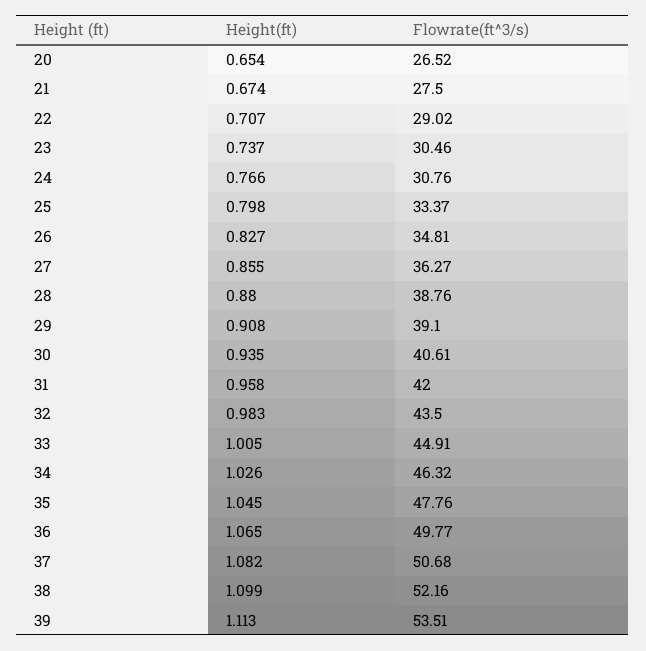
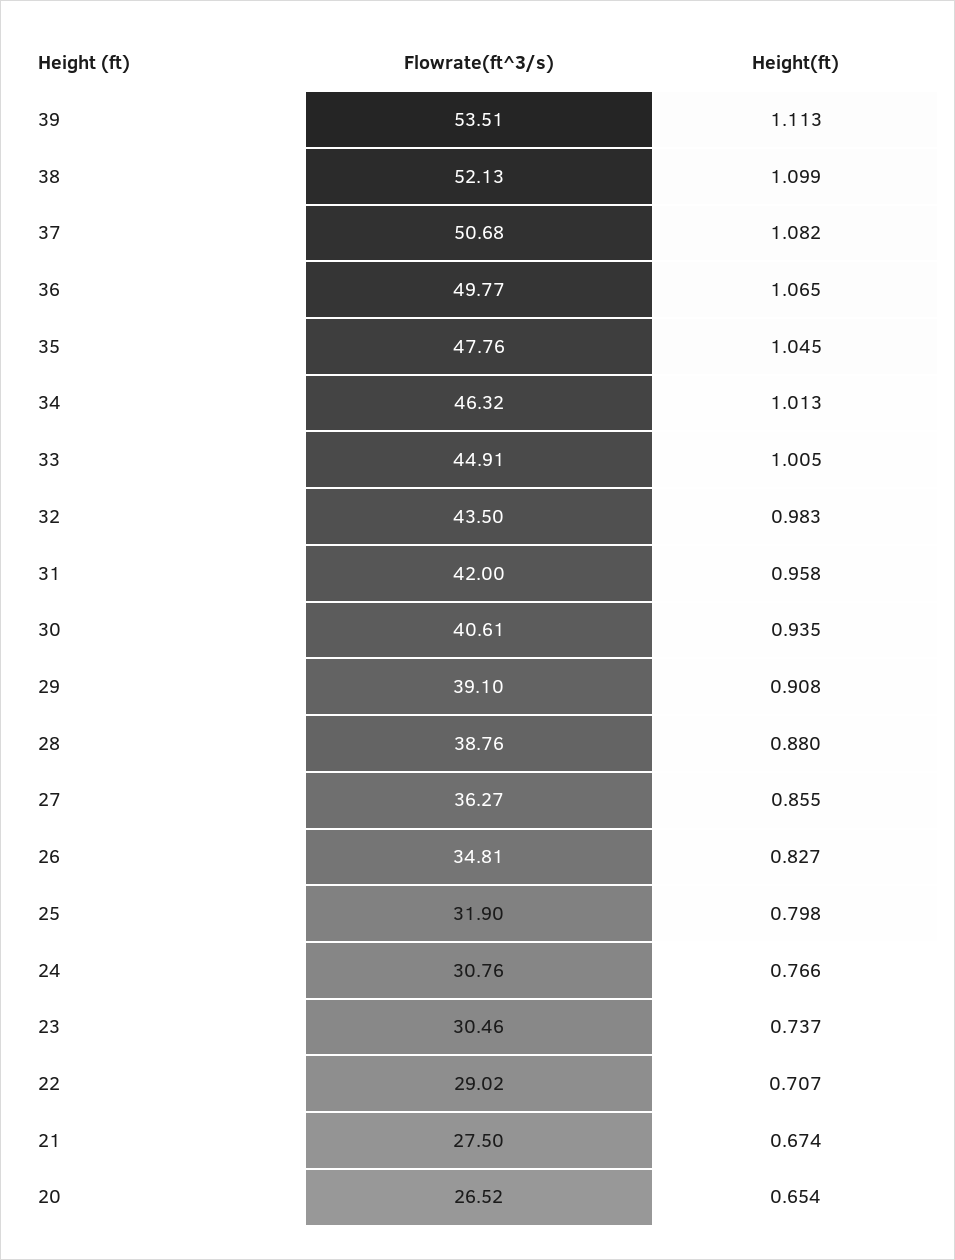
Flowrate(ft^3/s), 25: 33.37 -> 31.9
Height(ft), 34: 1.026 -> 1.013
Flowrate(ft^3/s), 38: 52.16 -> 52.13

